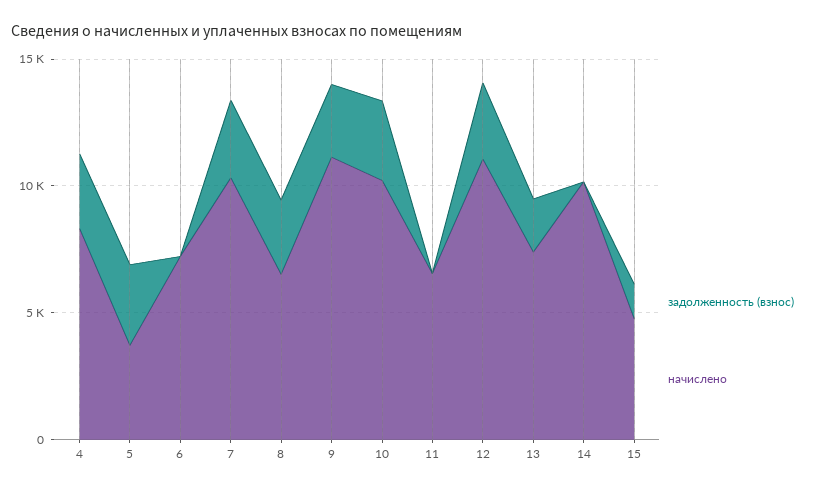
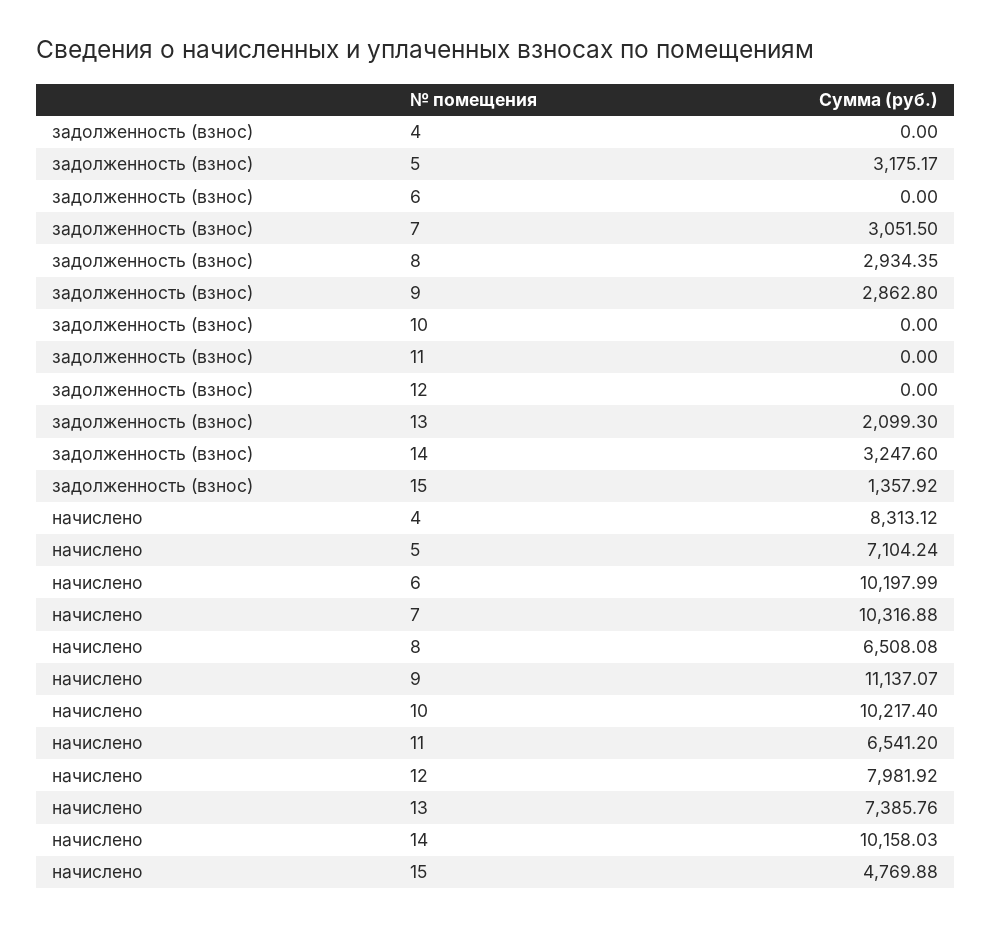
задолженность (взнос), 4: 3000 -> 0
начислено, 5: 4000 -> 7104.24
начислено, 6: 7000 -> 10197.99
задолженность (взнос), 10: 3000 -> 0
задолженность (взнос), 12: 3000 -> 0
начислено, 12: 11000 -> 7981.92
задолженность (взнос), 14: 0 -> 3247.6

